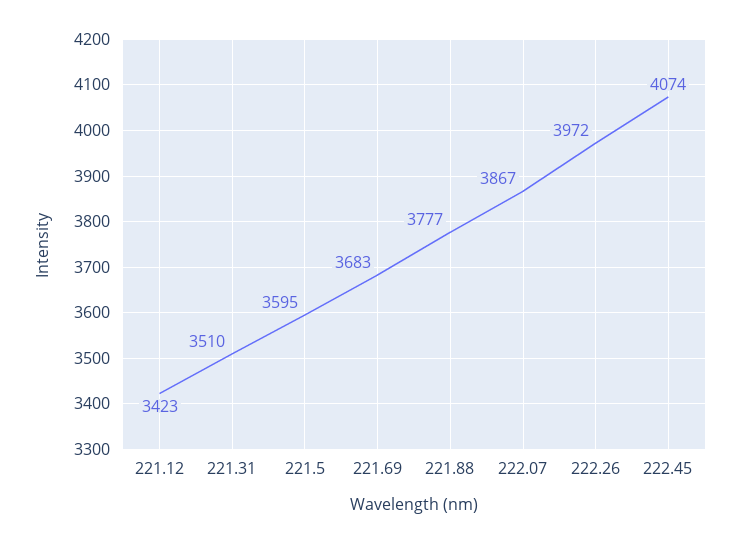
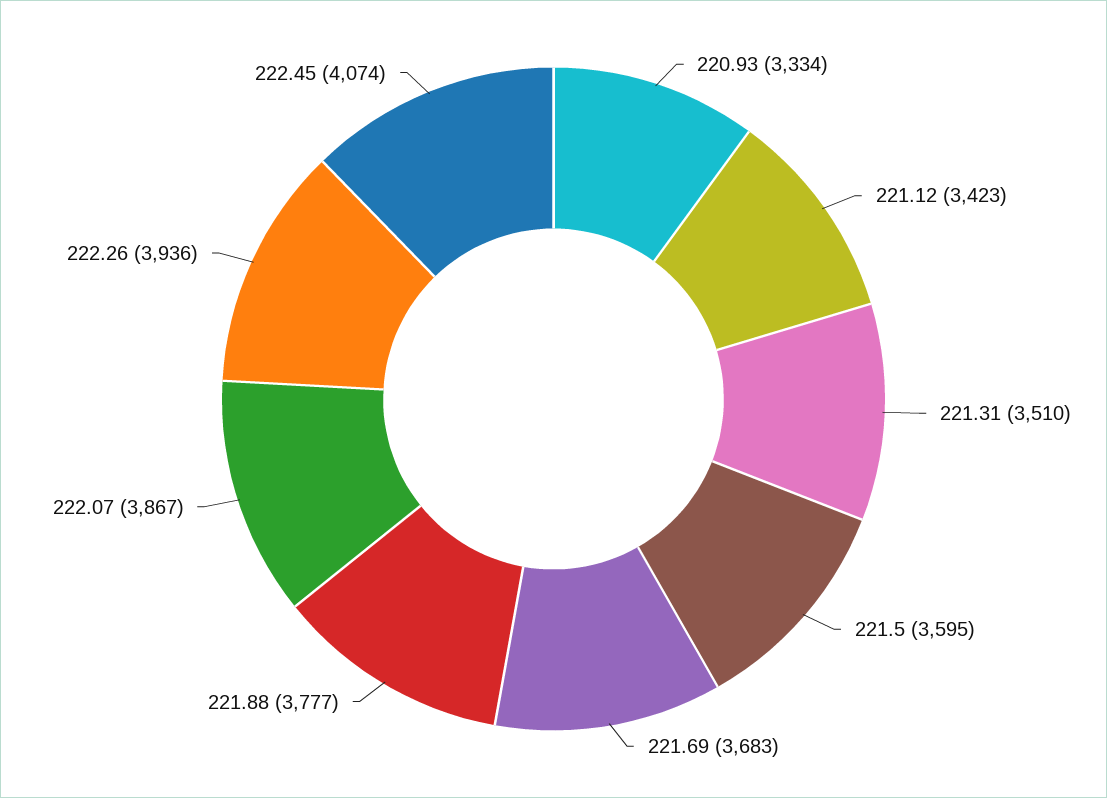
222.26: 3972 -> 3936
220.93: none -> 3334

